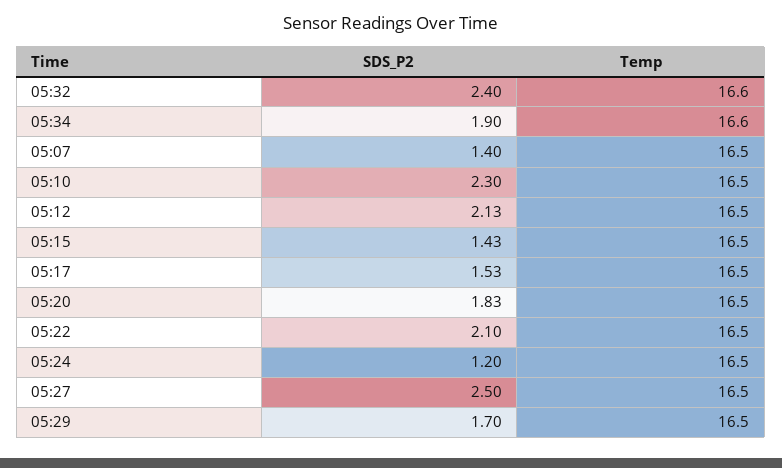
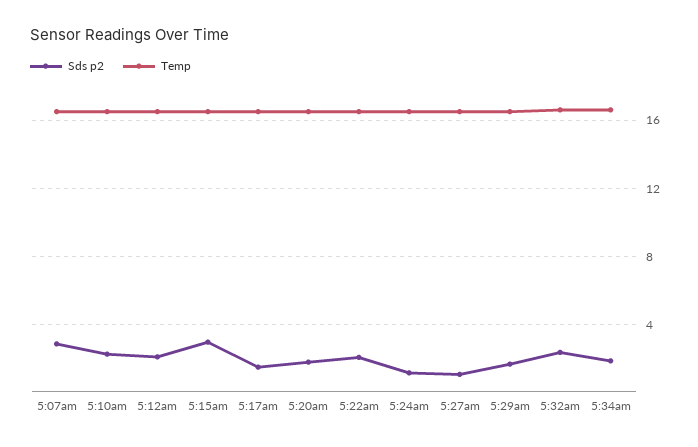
SDS_P2, 05:07: 1.4 -> 3
SDS_P2, 05:15: 1.43 -> 3
SDS_P2, 05:27: 2.5 -> 1

